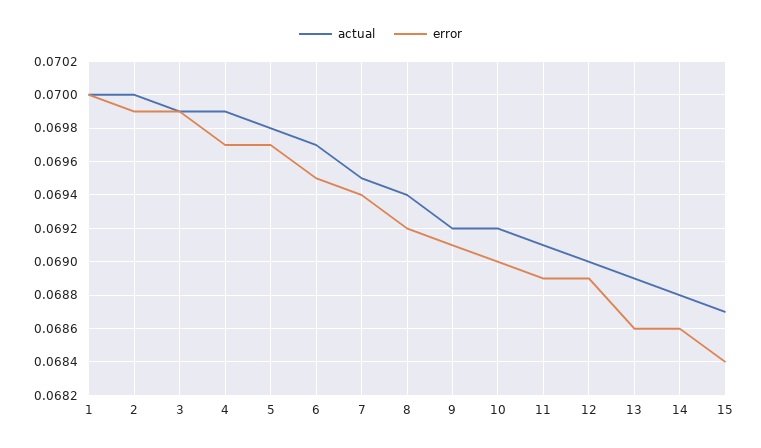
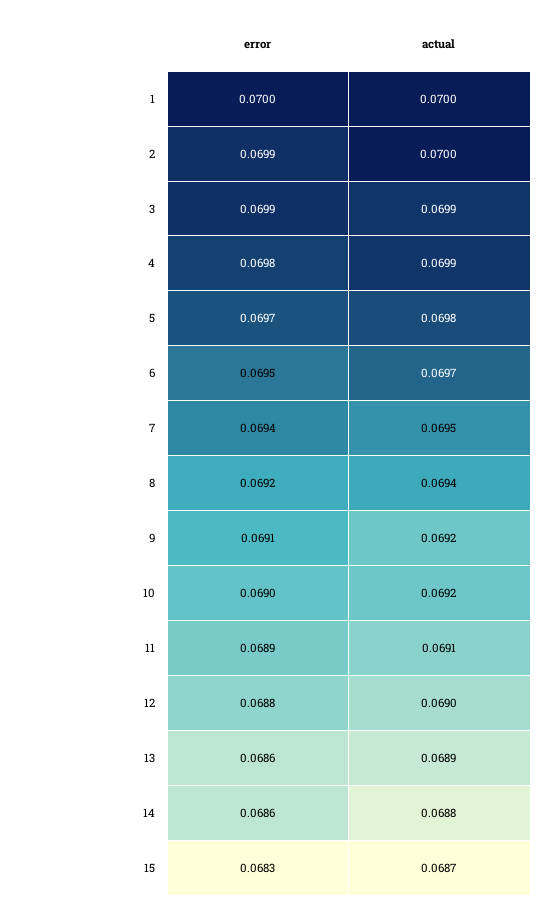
error, 4: 0.0697 -> 0.0698
error, 12: 0.0689 -> 0.0688
error, 15: 0.0684 -> 0.0683

